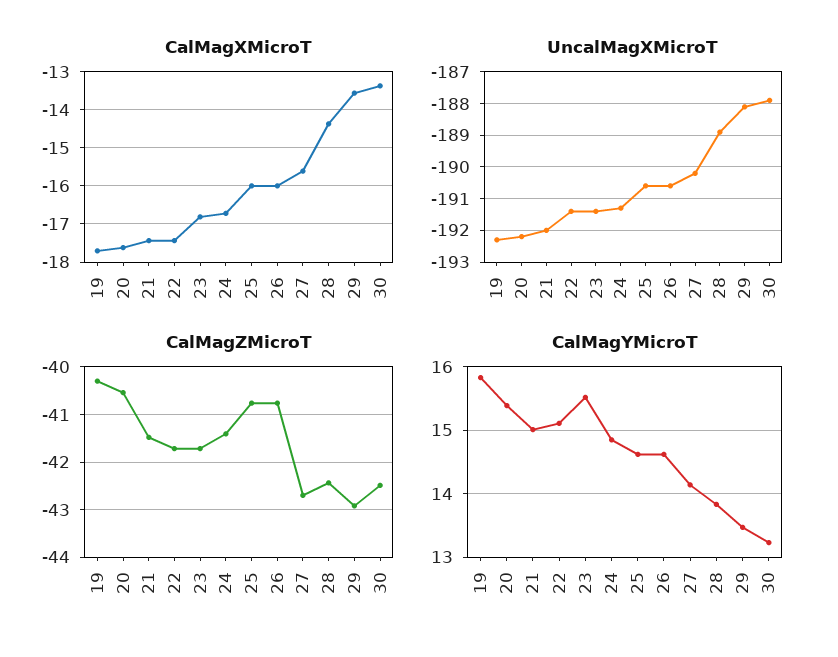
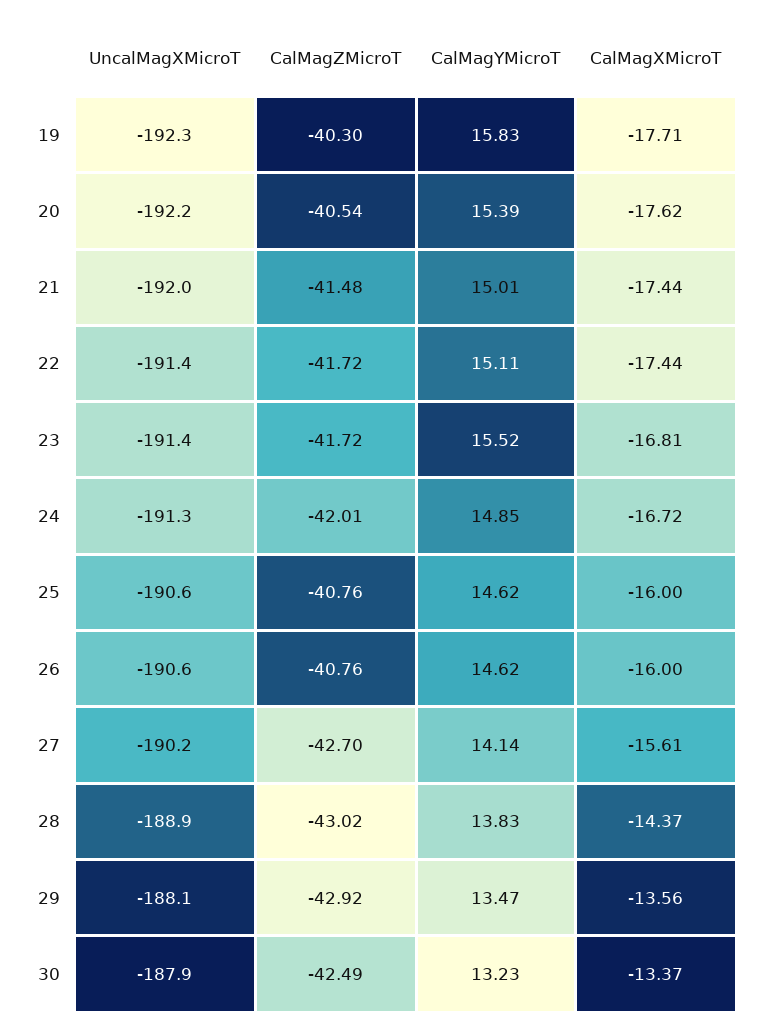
CalMagZMicroT, 24: -41.4 -> -42.01
CalMagZMicroT, 28: -42.4 -> -43.02

